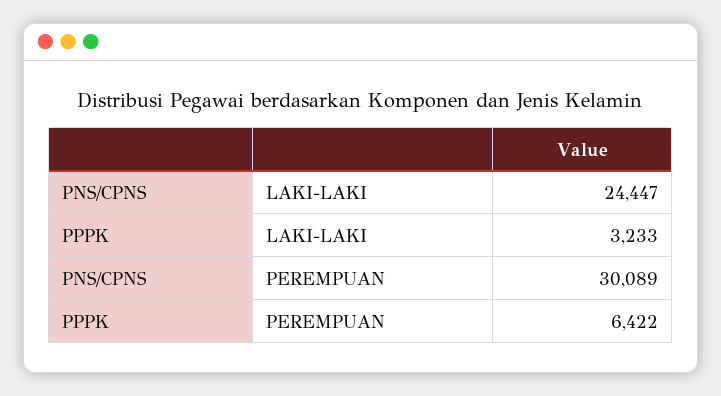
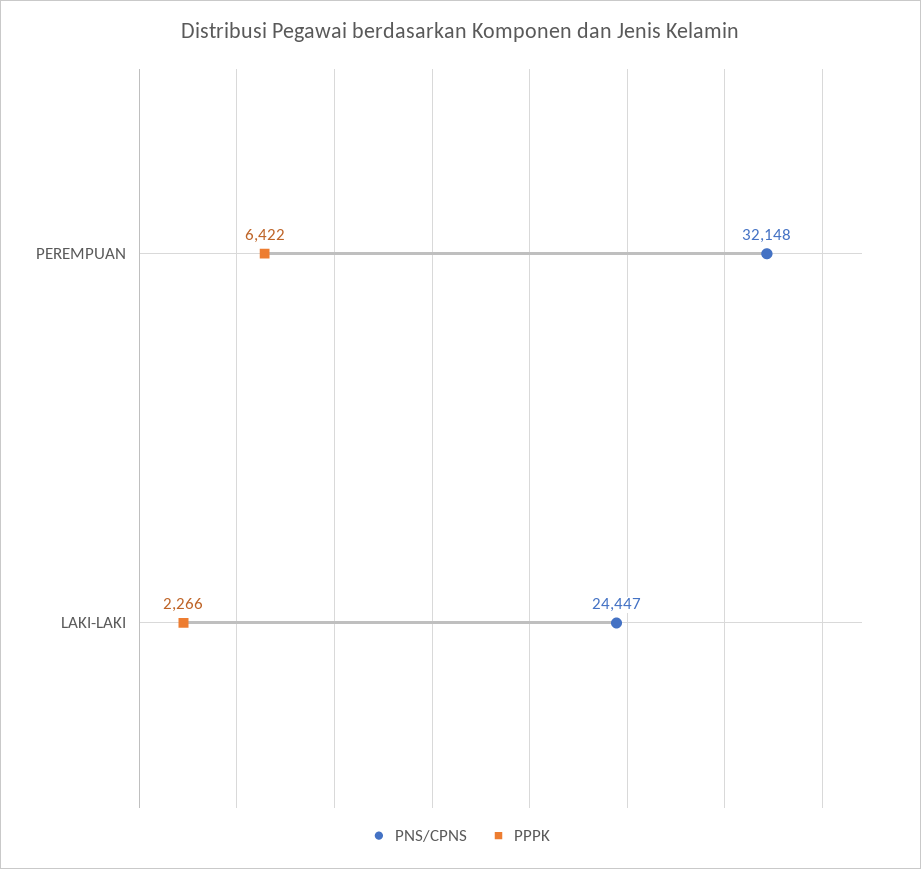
PPPK, LAKI-LAKI: 3233 -> 2266
PNS/CPNS, PEREMPUAN: 30089 -> 32148

